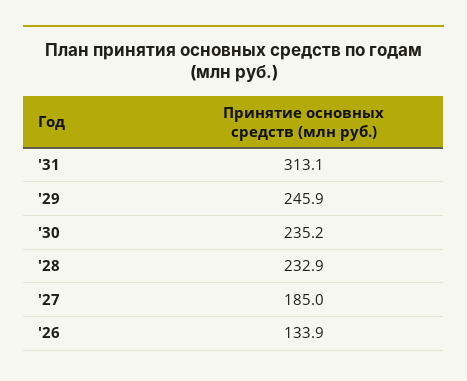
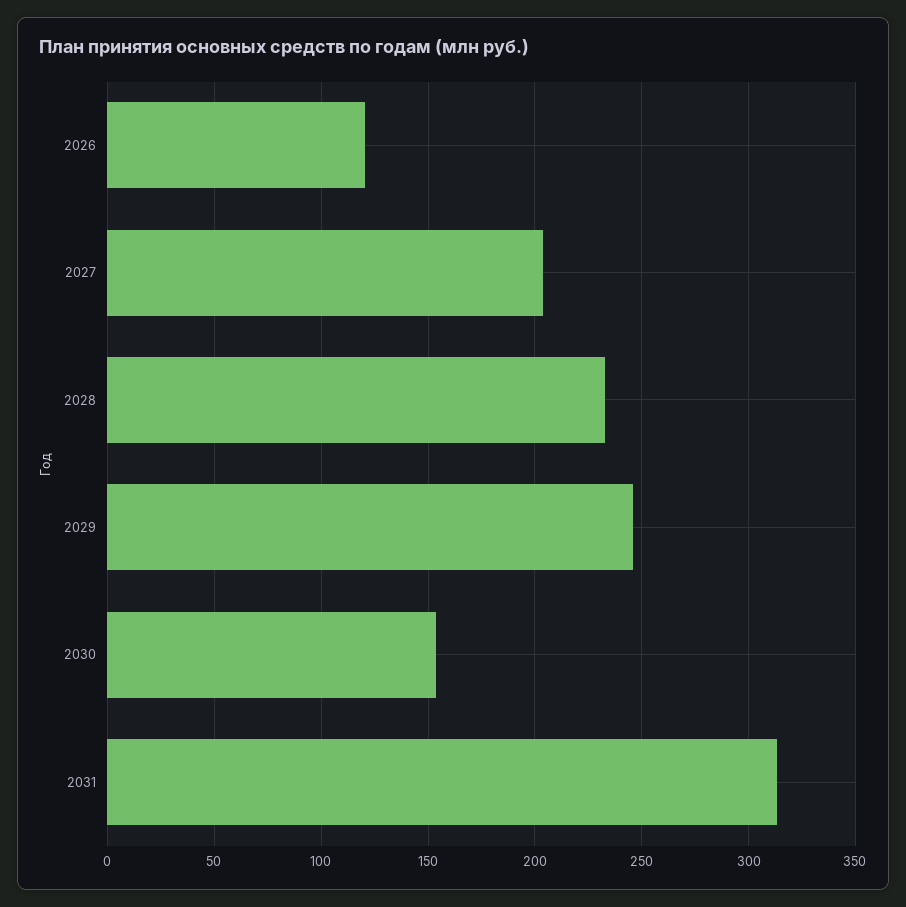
'30: 235.2 -> 155
'27: 185 -> 205
'26: 133.9 -> 120

